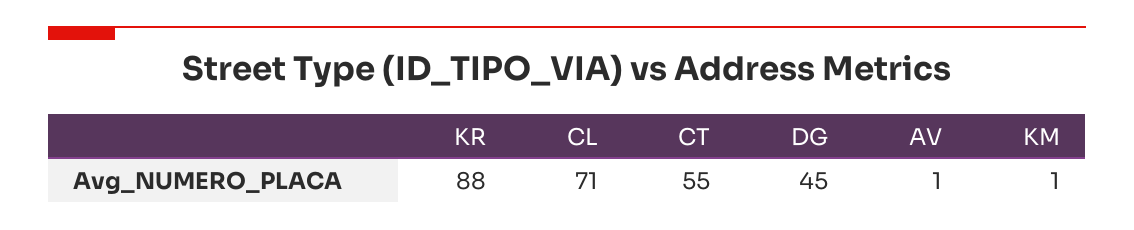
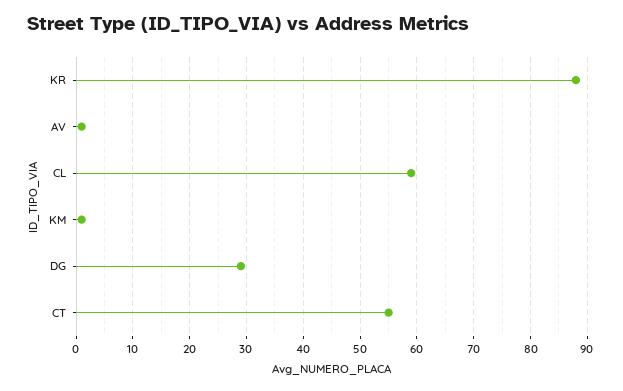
CL: 71 -> 60
DG: 45 -> 30

